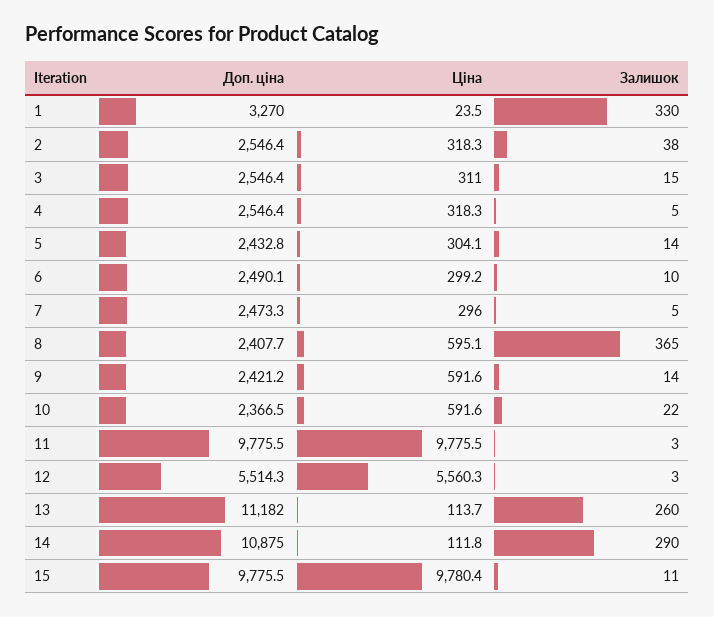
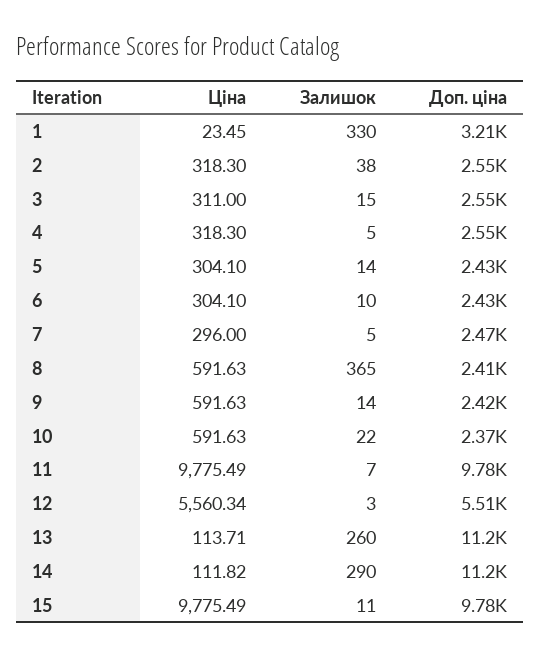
Доп. ціна, 1: 3270 -> 3210
Доп. ціна, 6: 2490.1 -> 2430
Ціна, 6: 299.2 -> 304.1
Ціна, 8: 595.1 -> 591.63
Залишок, 11: 3 -> 7
Доп. ціна, 14: 10875 -> 11200
Ціна, 15: 9780.4 -> 9775.49

